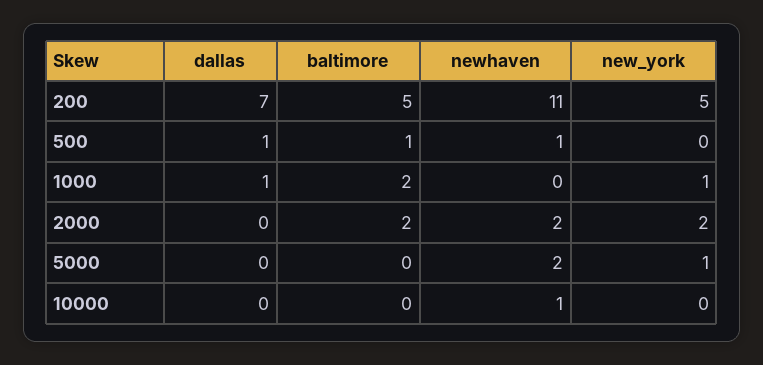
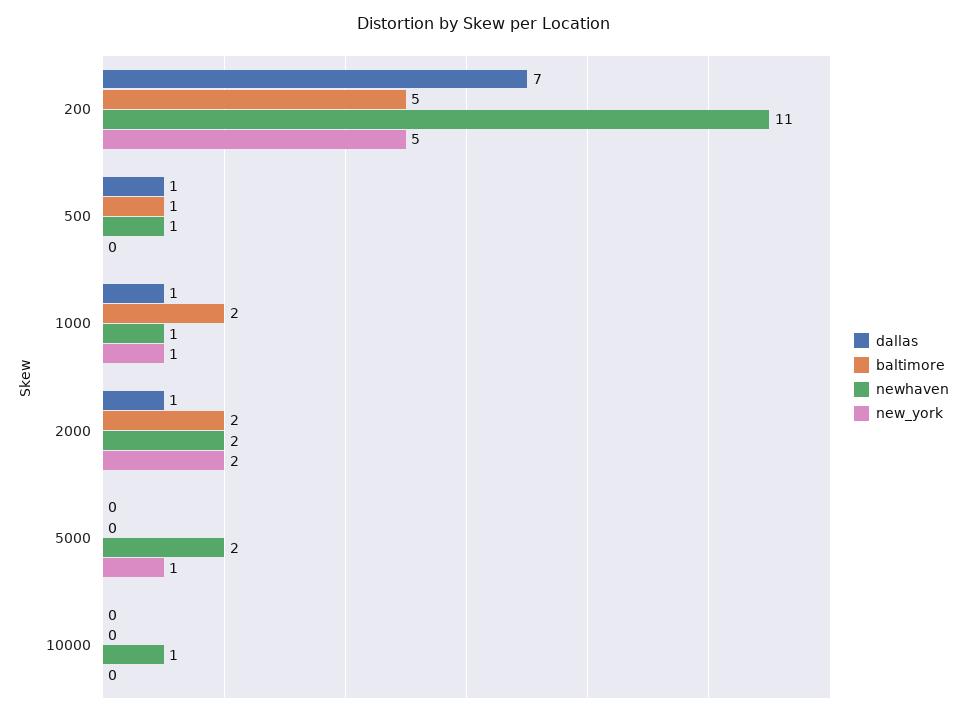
newhaven, 1000: 0 -> 1
dallas, 2000: 0 -> 1

